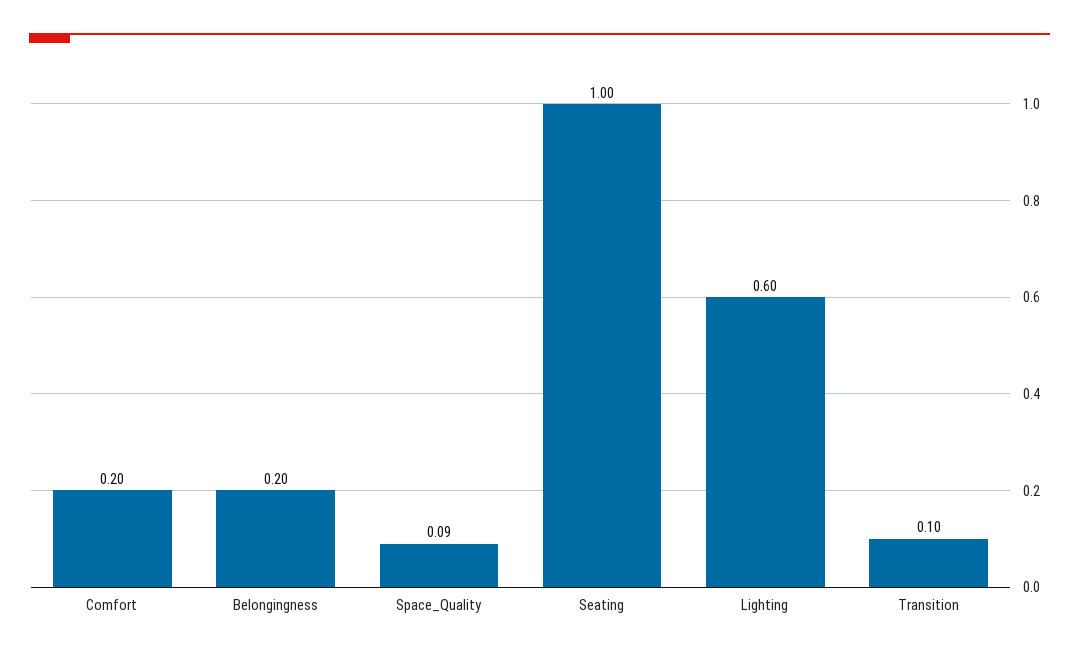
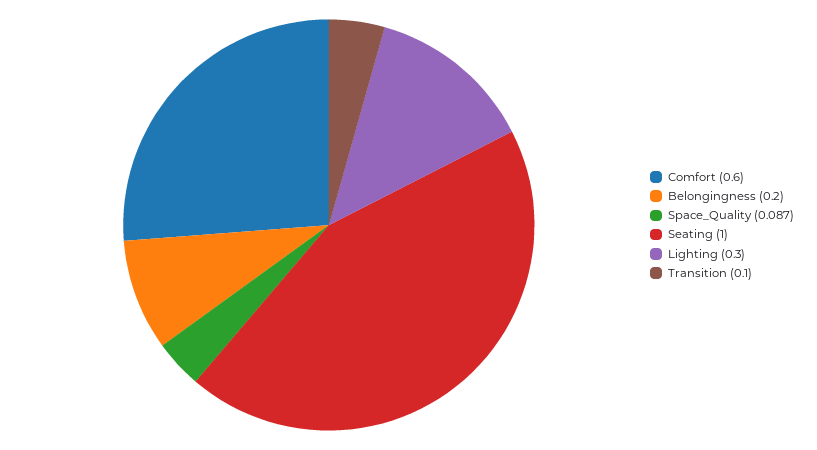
Comfort: 0.2 -> 0.6
Lighting: 0.6 -> 0.3

